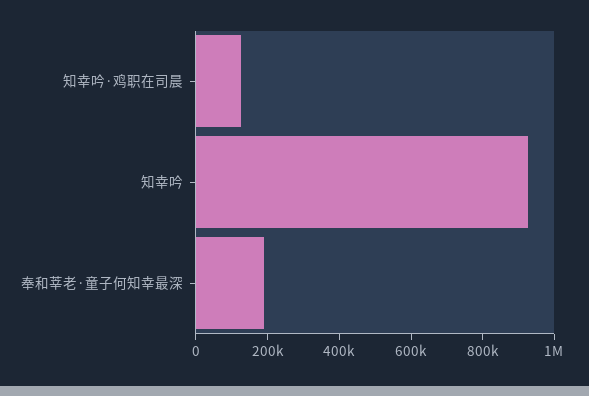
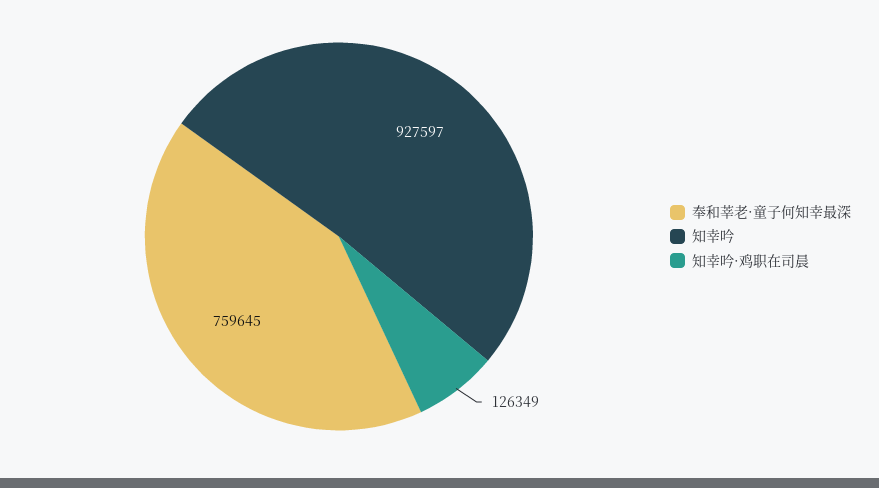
奉和莘老·童子何知幸最深: 200000 -> 759645

